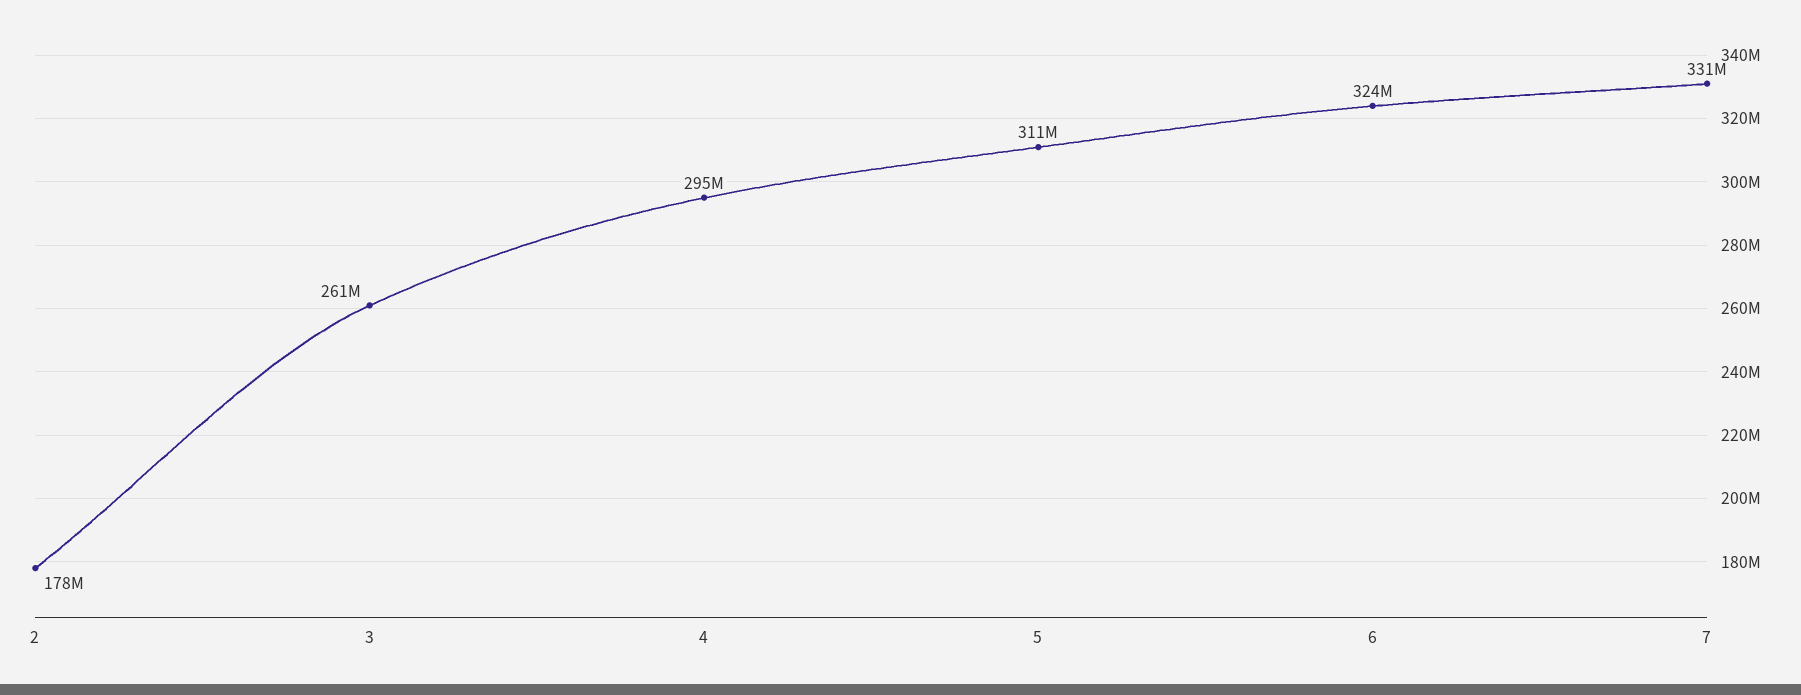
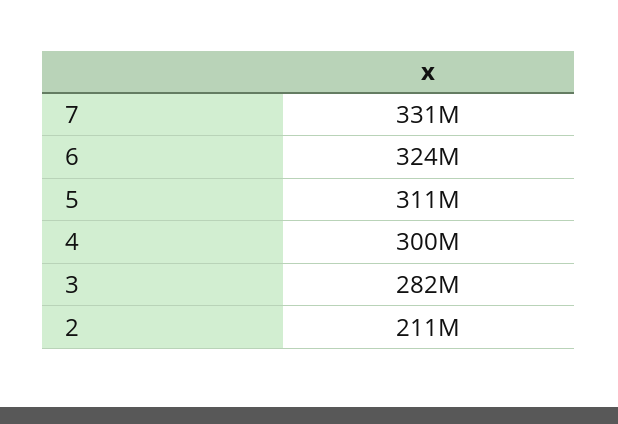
2: 178000000 -> 211000000
3: 261000000 -> 282000000
4: 295000000 -> 300000000

